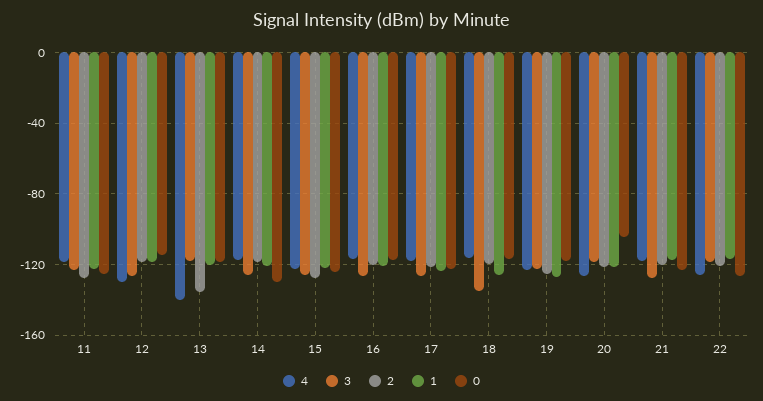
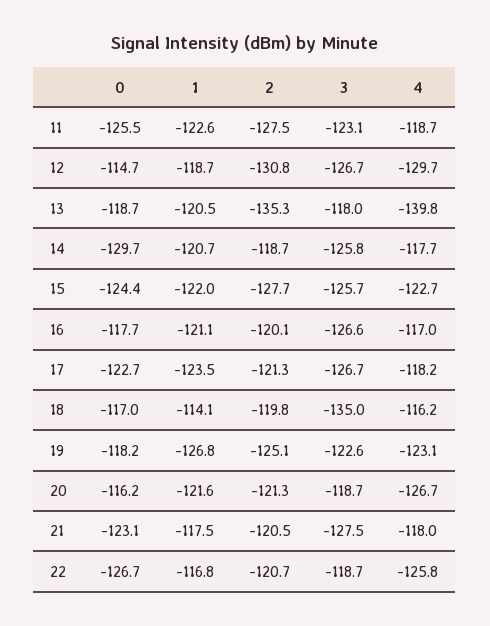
2, 12: -120 -> -130.8
1, 18: -125 -> -114.1
0, 20: -105 -> -116.2

